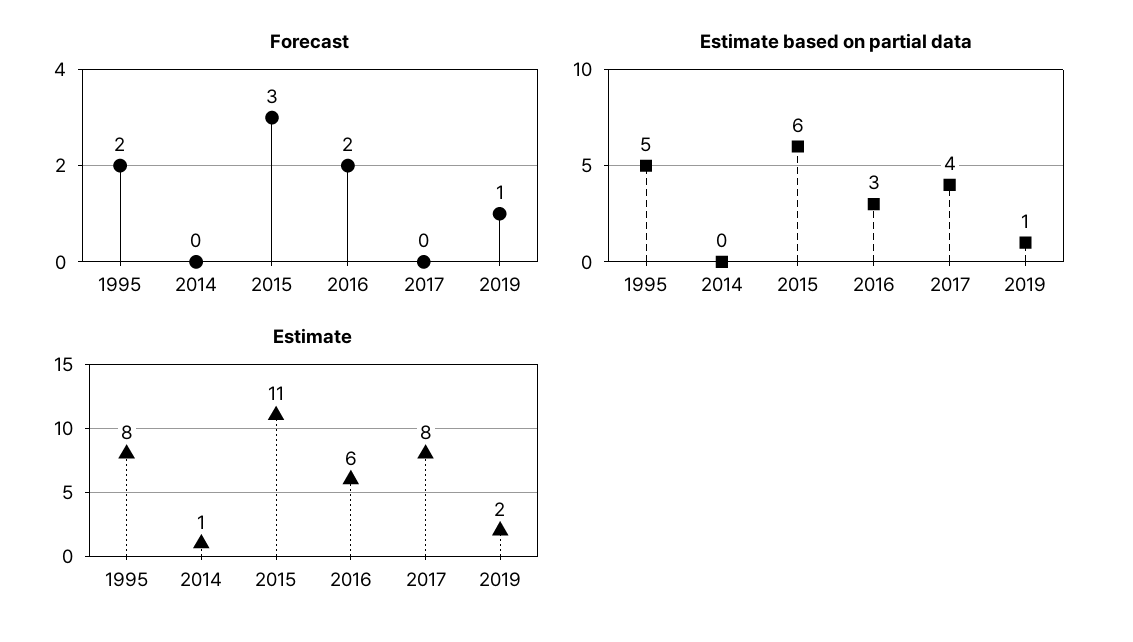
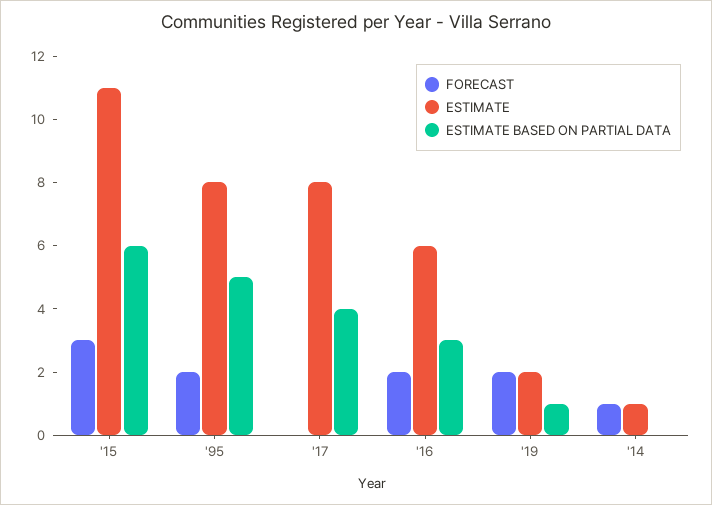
Forecast, 2014: 0 -> 1
Forecast, 2019: 1 -> 2

